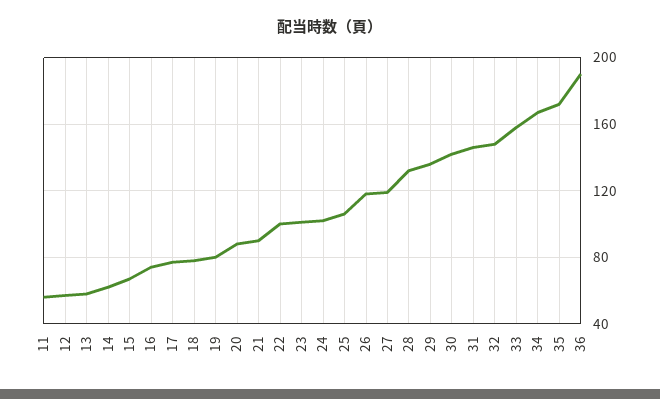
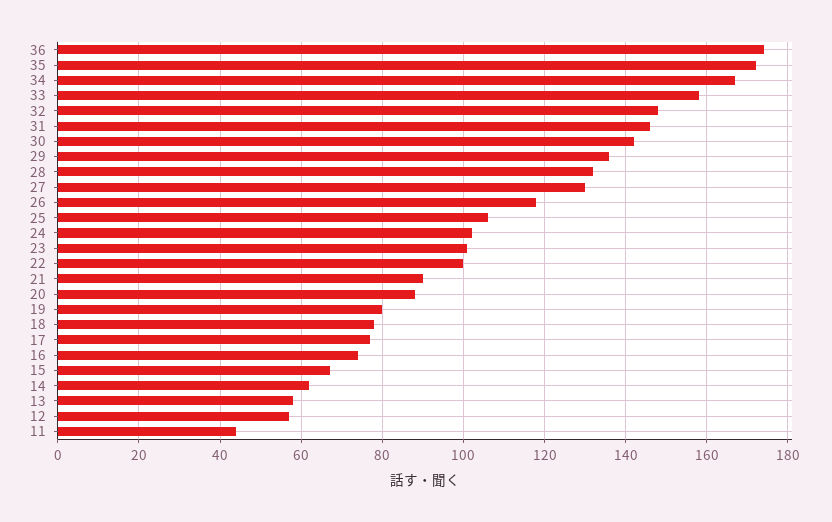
11: 55 -> 45
27: 120 -> 130
36: 190 -> 175

